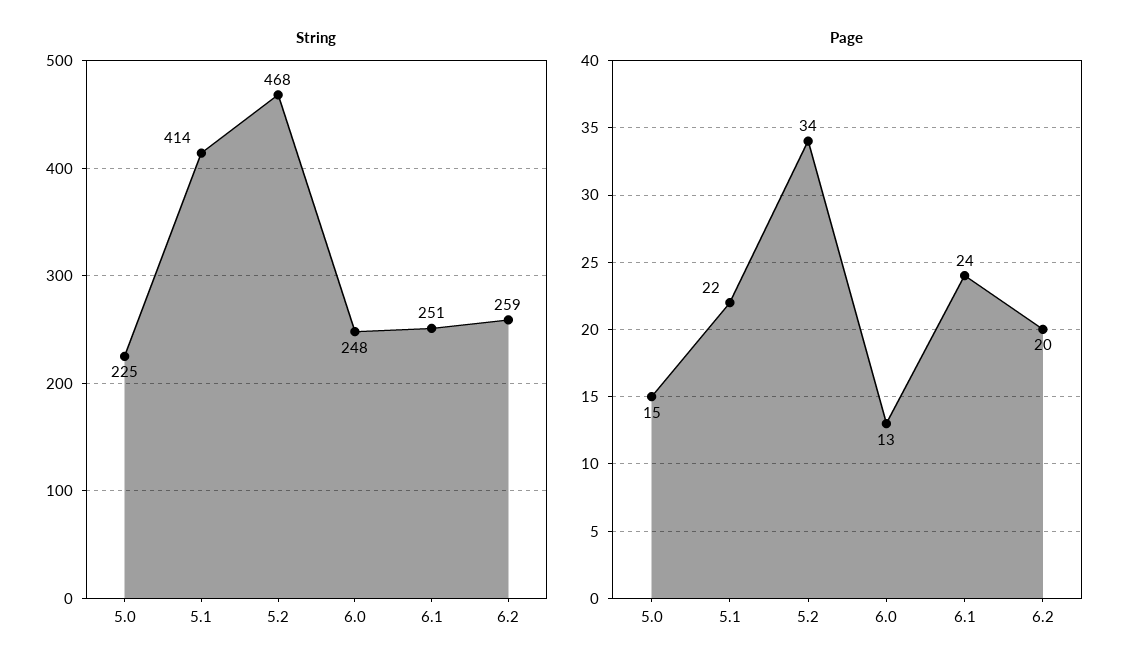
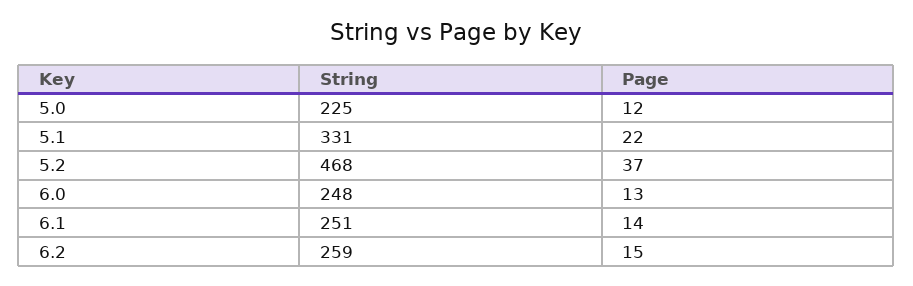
String, 5.1: 414 -> 331
Page, 5.0: 15 -> 12
Page, 5.2: 34 -> 37
Page, 6.1: 24 -> 14
Page, 6.2: 20 -> 15

